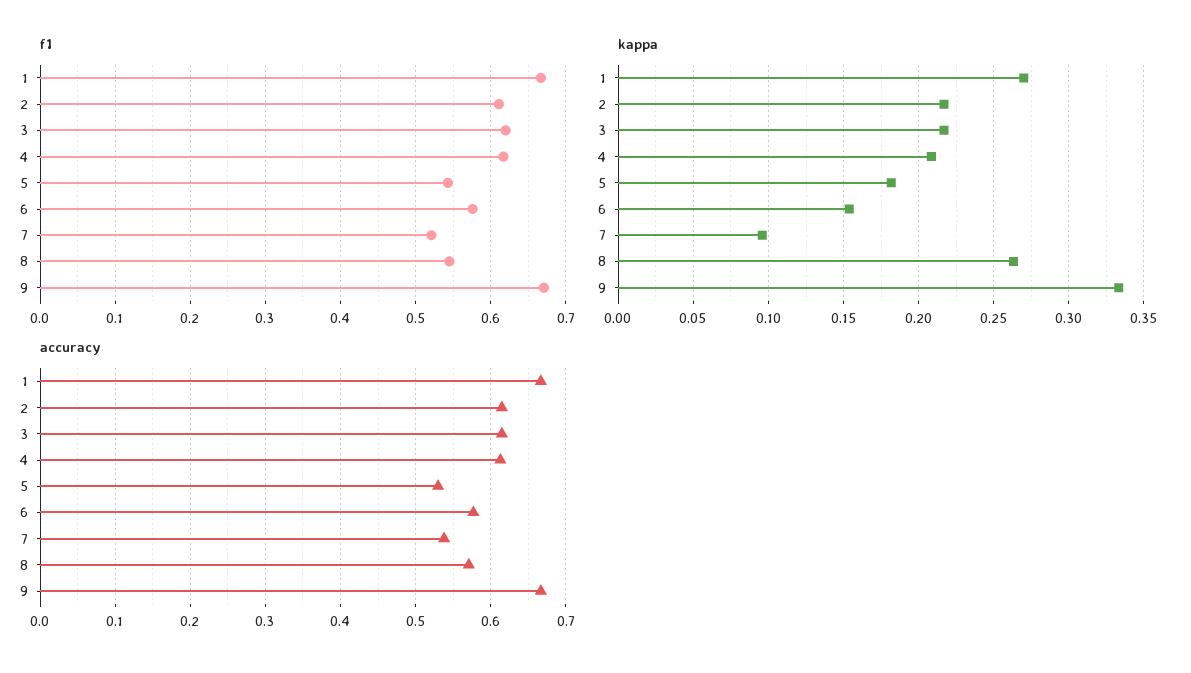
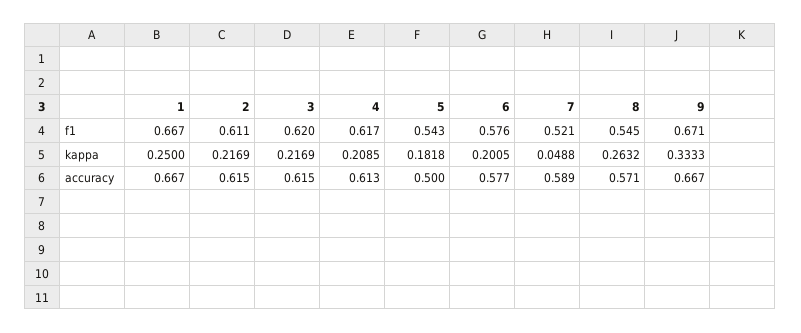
kappa, 1: 0.27 -> 0.25
kappa, 6: 0.155 -> 0.2005
kappa, 7: 0.095 -> 0.0488
accuracy, 5: 0.53 -> 0.5
accuracy, 7: 0.54 -> 0.589

